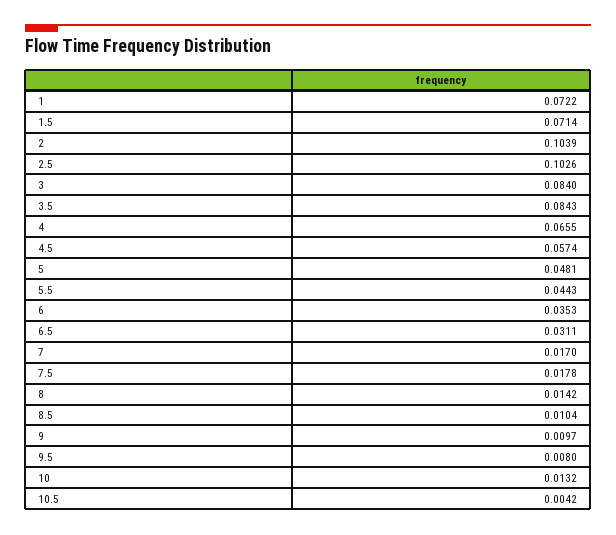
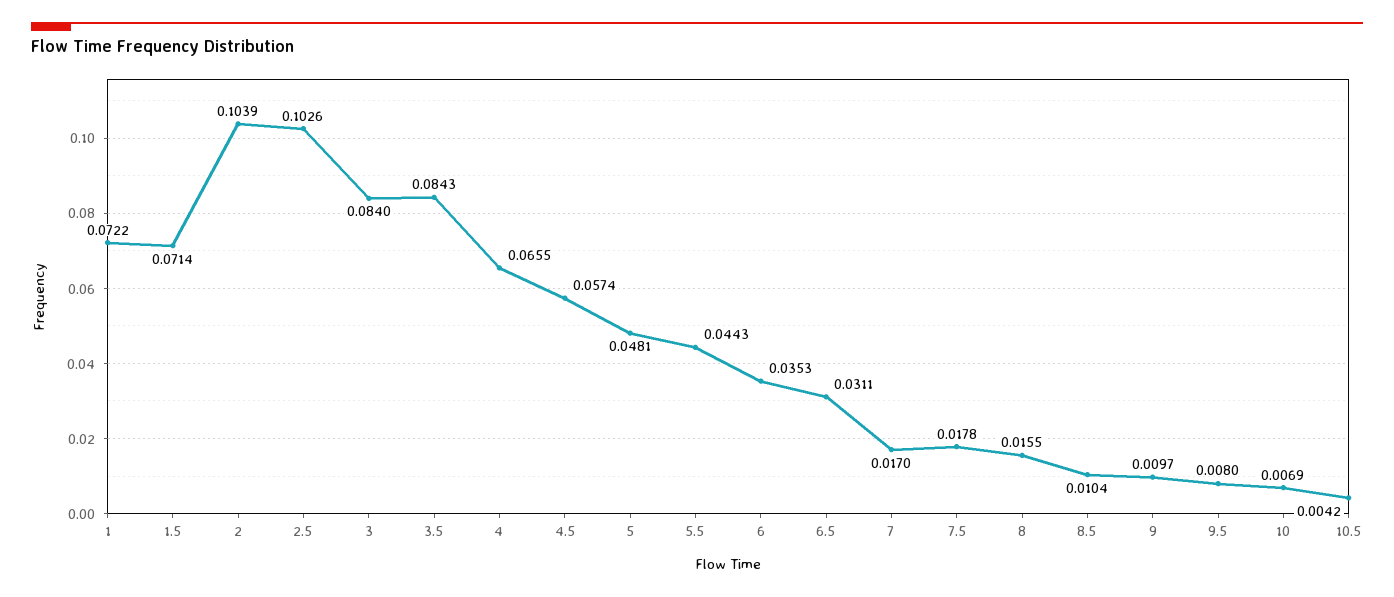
8: 0.0142 -> 0.0155
10: 0.0132 -> 0.0069

